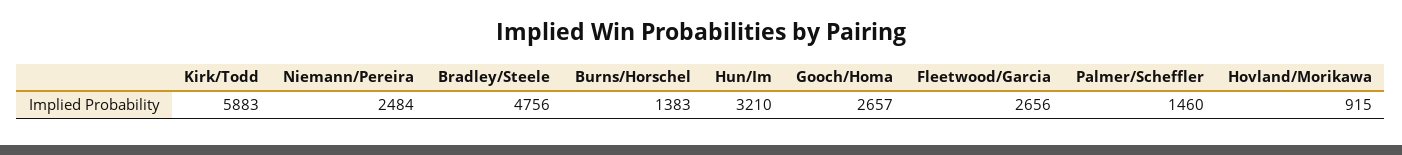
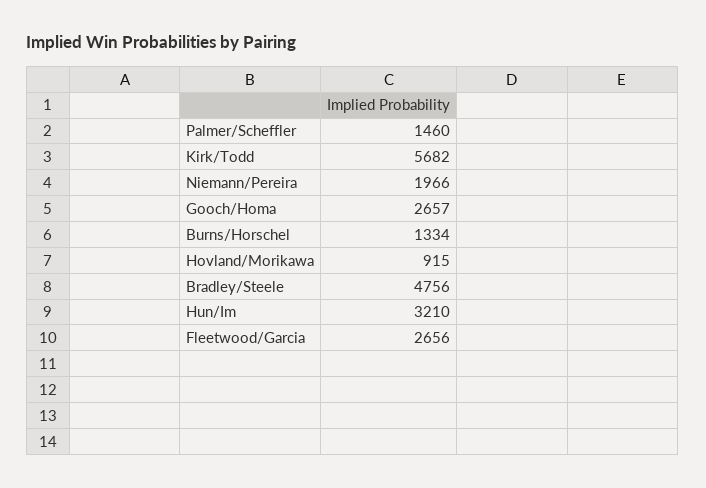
Kirk/Todd: 5883 -> 5682
Niemann/Pereira: 2484 -> 1966
Burns/Horschel: 1383 -> 1334

